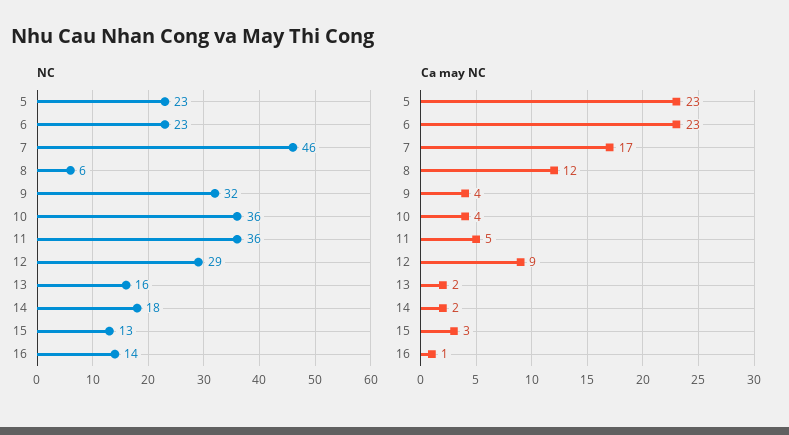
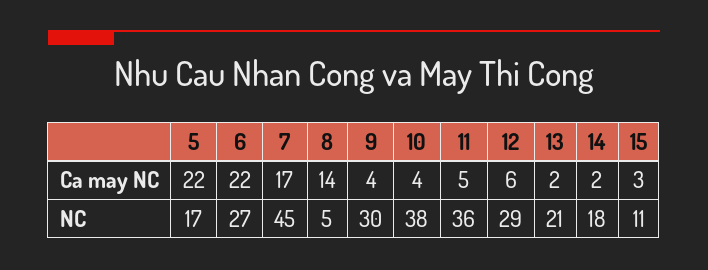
NC, 5: 23 -> 17
NC, 6: 23 -> 27
NC, 7: 46 -> 45
NC, 8: 6 -> 5
NC, 9: 32 -> 30
NC, 10: 36 -> 38
NC, 13: 16 -> 21
NC, 15: 13 -> 11
NC, 16: 14 -> none
Ca may NC, 5: 23 -> 22
Ca may NC, 6: 23 -> 22
Ca may NC, 8: 12 -> 14
Ca may NC, 12: 9 -> 6
Ca may NC, 16: 1 -> none

